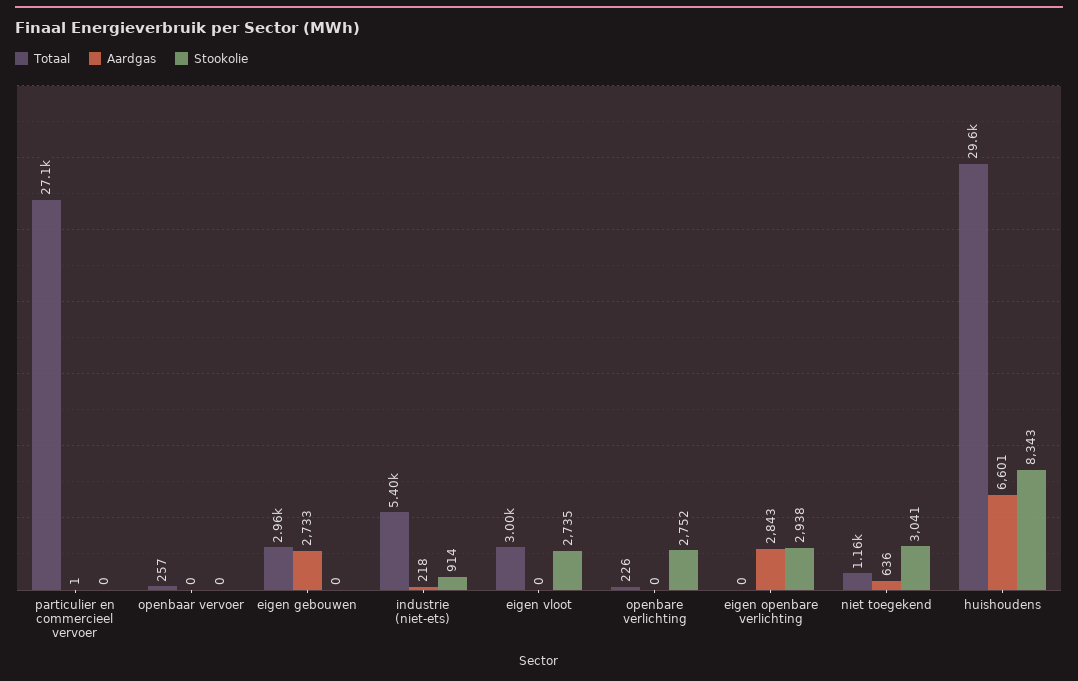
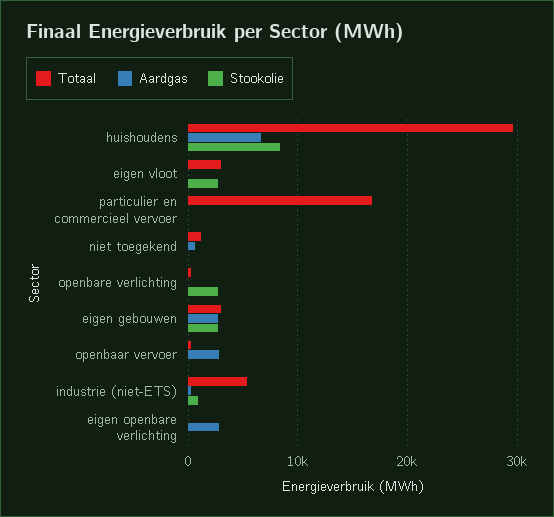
Totaal, particulier en commercieel vervoer: 27100 -> 17000
Aardgas, openbaar vervoer: 0 -> 3000
Stookolie, eigen gebouwen: 0 -> 3000
Stookolie, eigen openbare verlichting: 2938 -> 0
Stookolie, niet toegekend: 3041 -> 0

